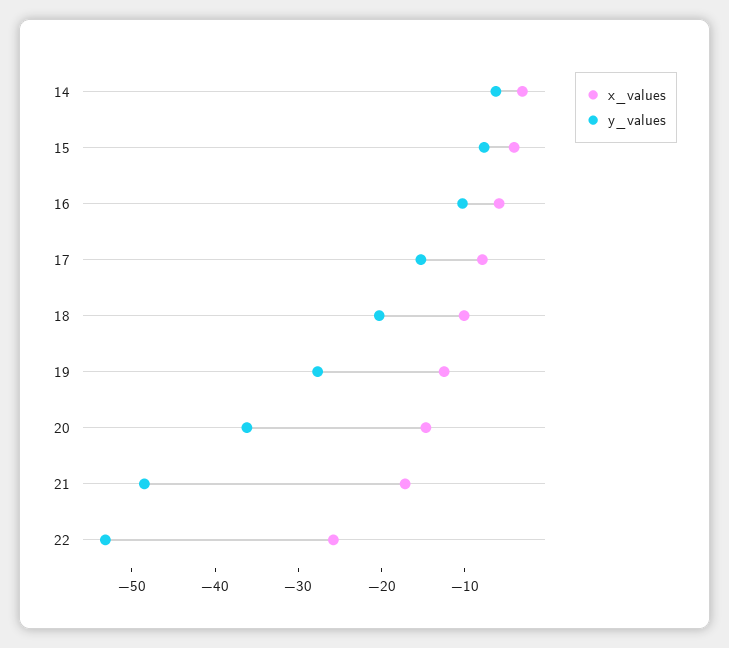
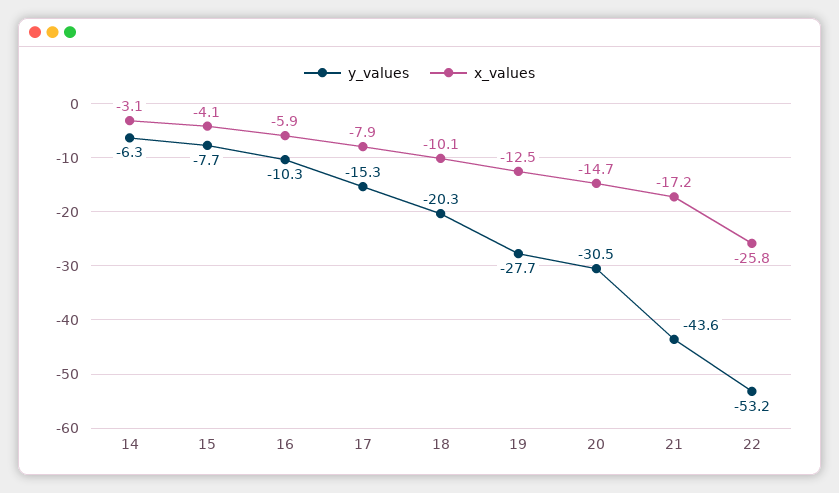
y_values, 20: -36 -> -30.5
y_values, 21: -48 -> -43.6

